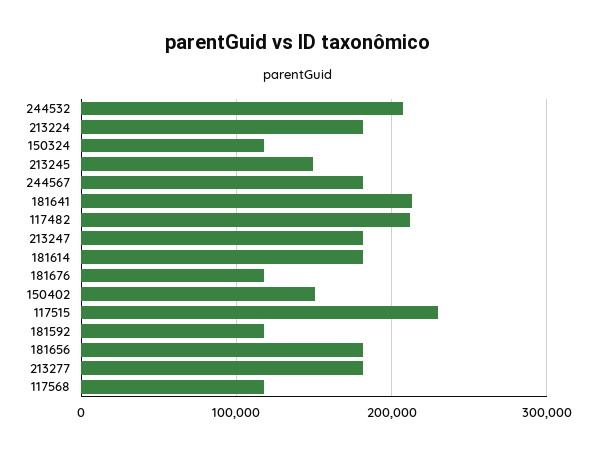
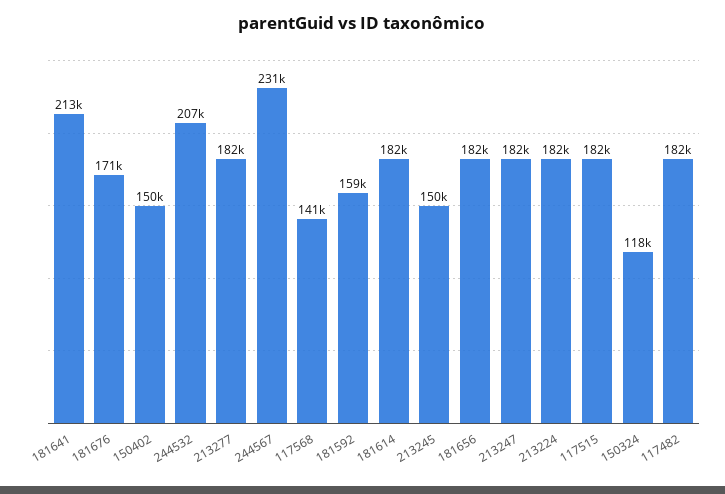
244567: 180000 -> 231000
117482: 210000 -> 182000
181676: 120000 -> 171000
117515: 230000 -> 182000
181592: 120000 -> 159000
117568: 120000 -> 141000

